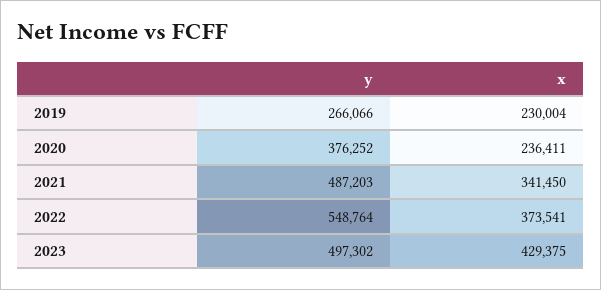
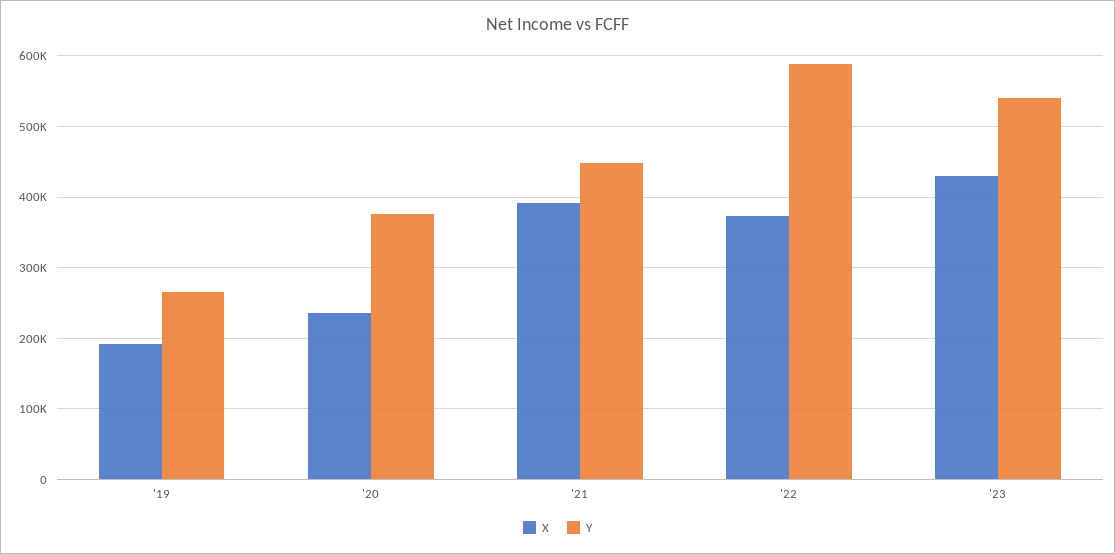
x, 2019: 230004 -> 190000
y, 2021: 487203 -> 450000
x, 2021: 341450 -> 390000
y, 2022: 548764 -> 590000
y, 2023: 497302 -> 540000

